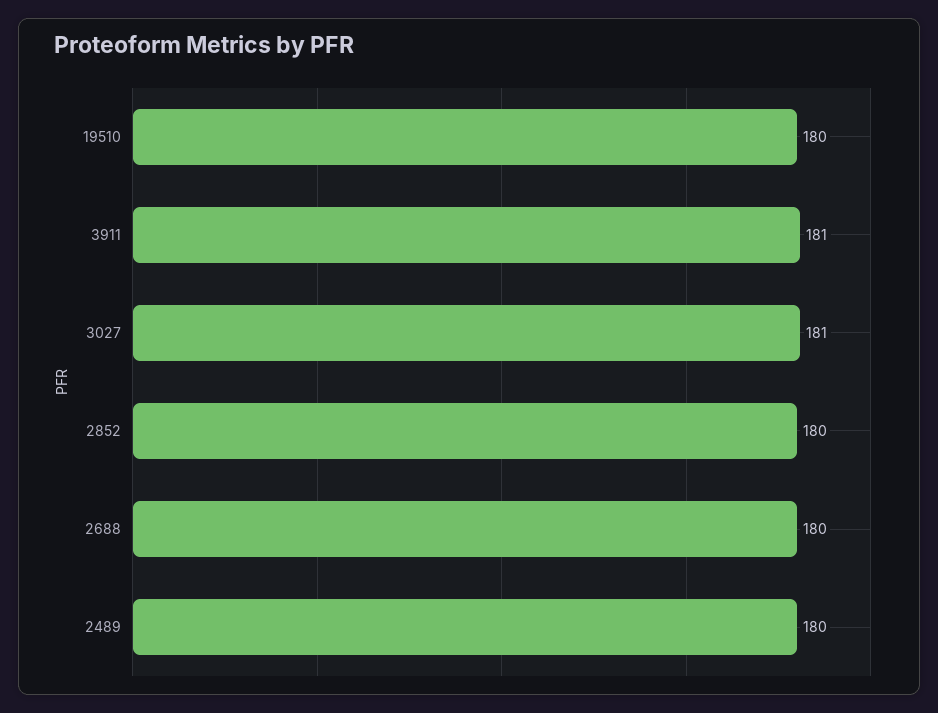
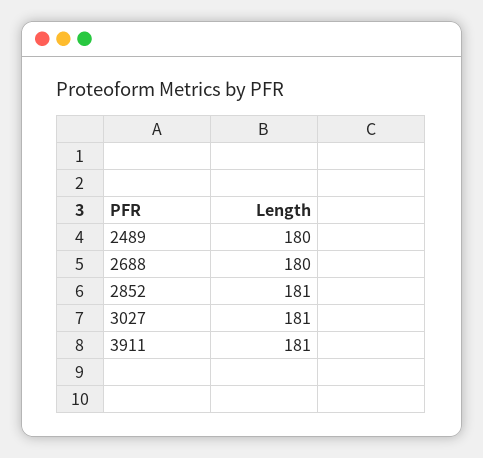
19510: 180 -> none
2852: 180 -> 181

